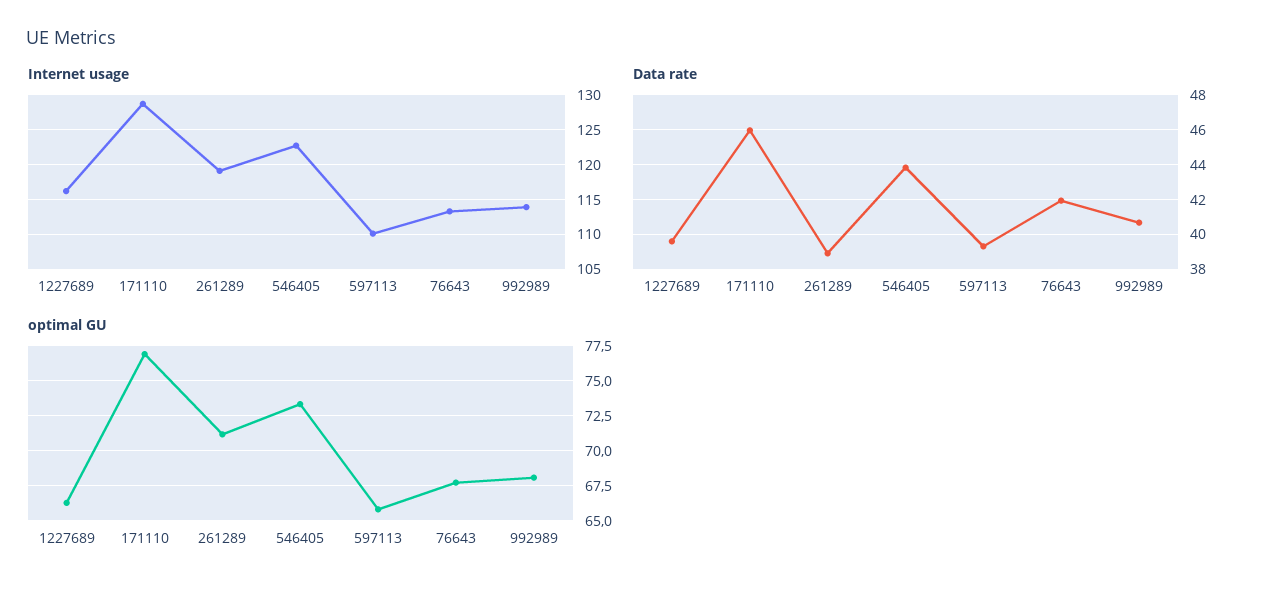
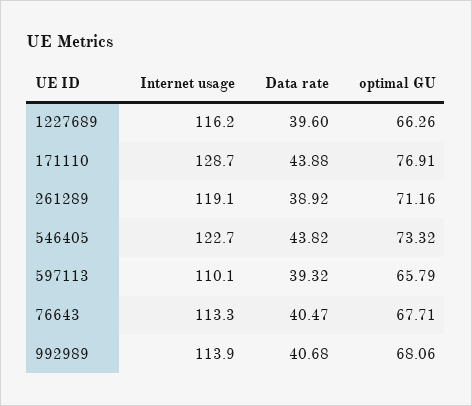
Data rate, 171110: 46 -> 43.88
Data rate, 76643: 42 -> 40.47

